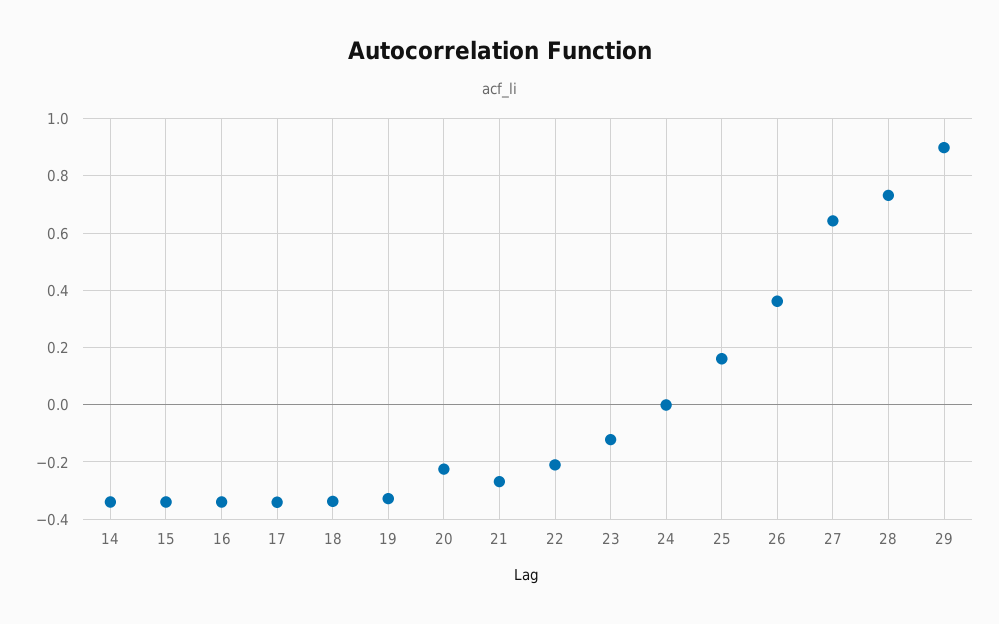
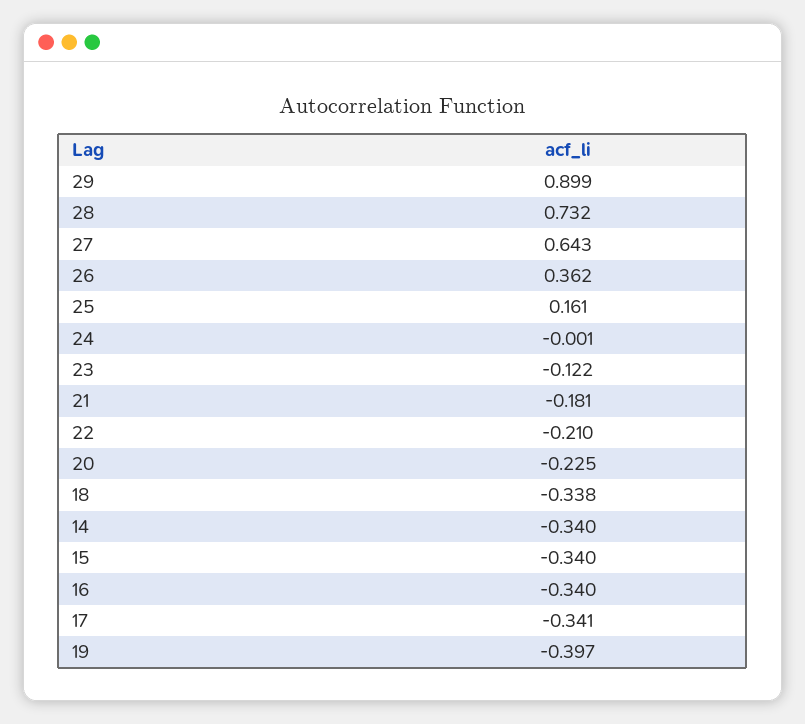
19: -0.325 -> -0.397
21: -0.275 -> -0.181

